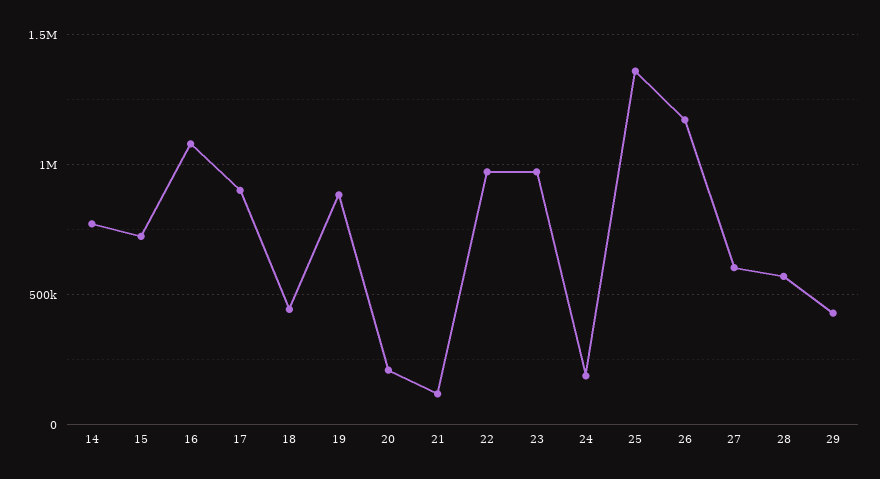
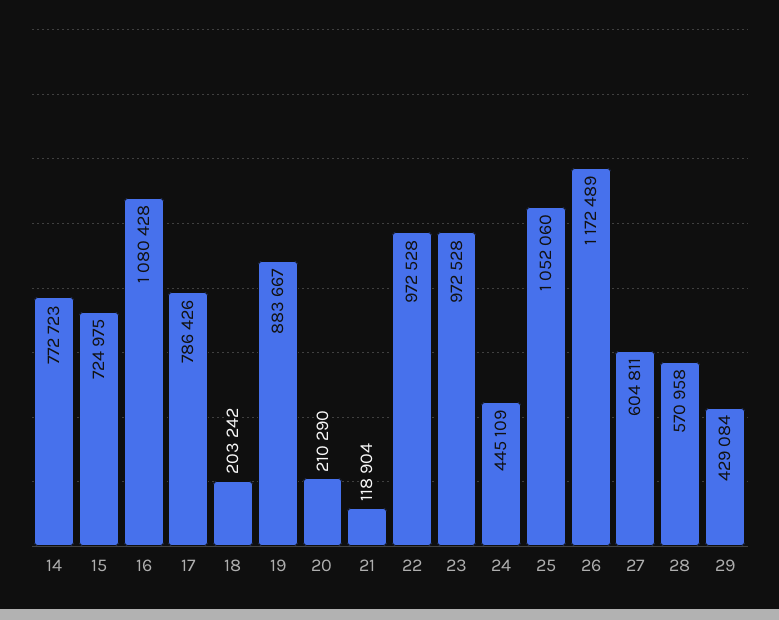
17: 900000 -> 786426
18: 450000 -> 203242
24: 200000 -> 445109
25: 1350000 -> 1052060

